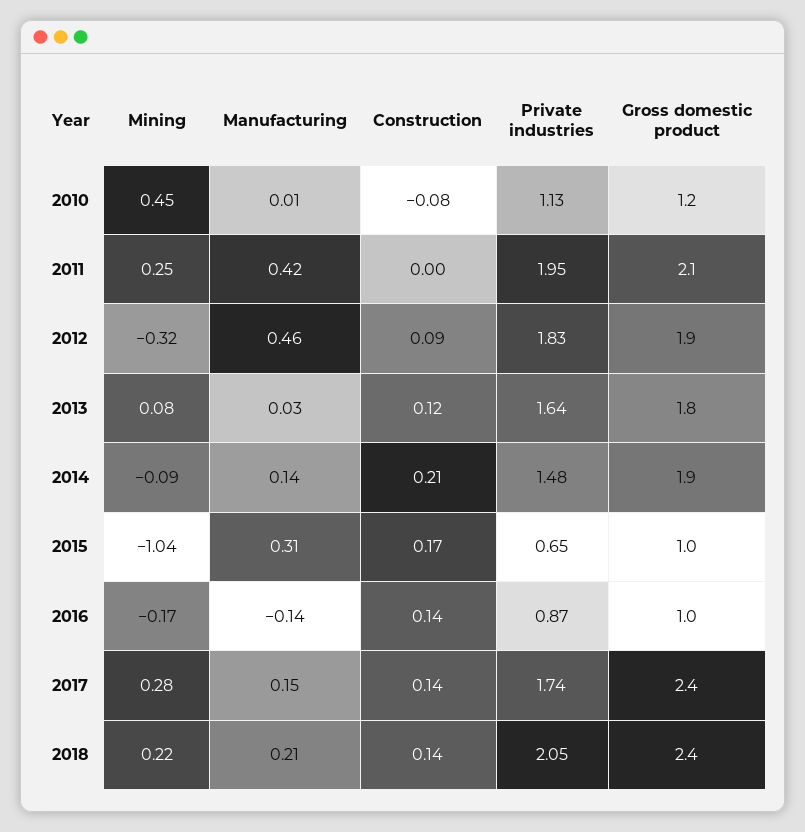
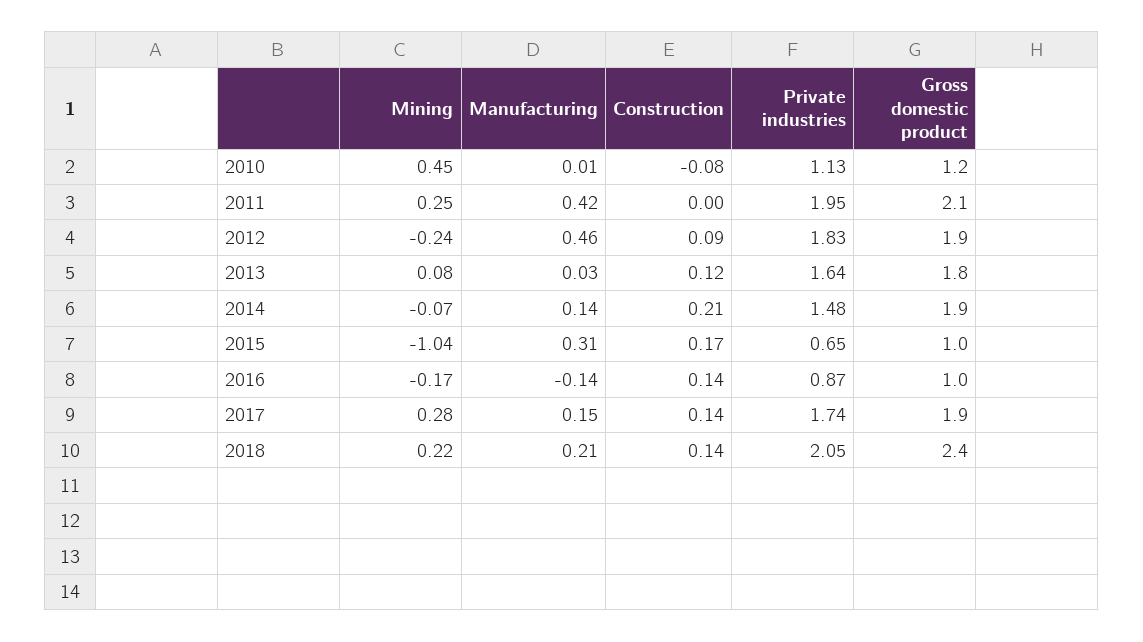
Mining, 2012: -0.32 -> -0.24
Mining, 2014: -0.09 -> -0.07
Gross domestic product, 2017: 2.4 -> 1.9

